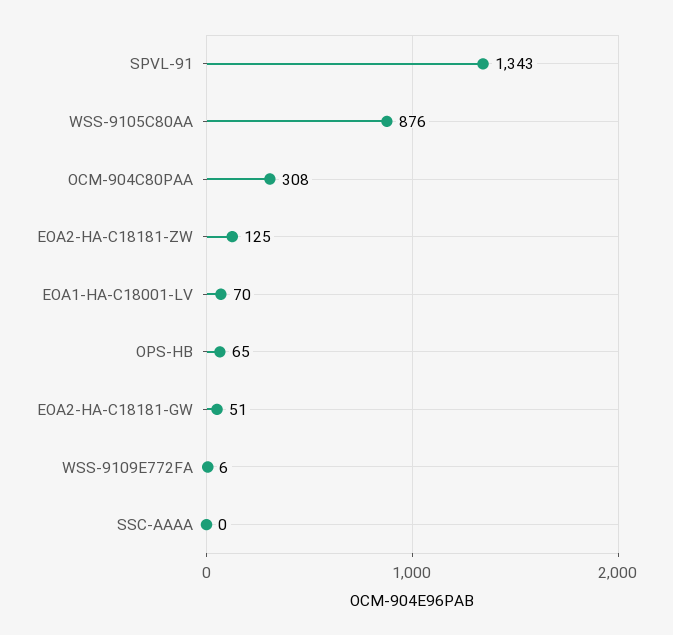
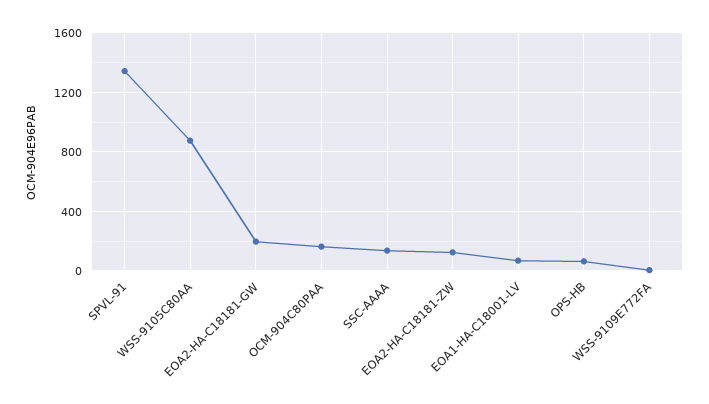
OCM-904C80PAA: 308 -> 150
EOA2-HA-C18181-GW: 51 -> 200
SSC-AAAA: 0 -> 150

